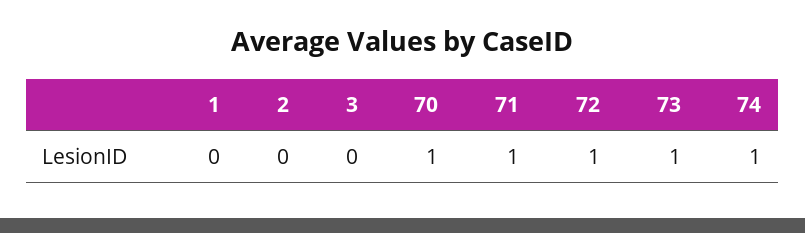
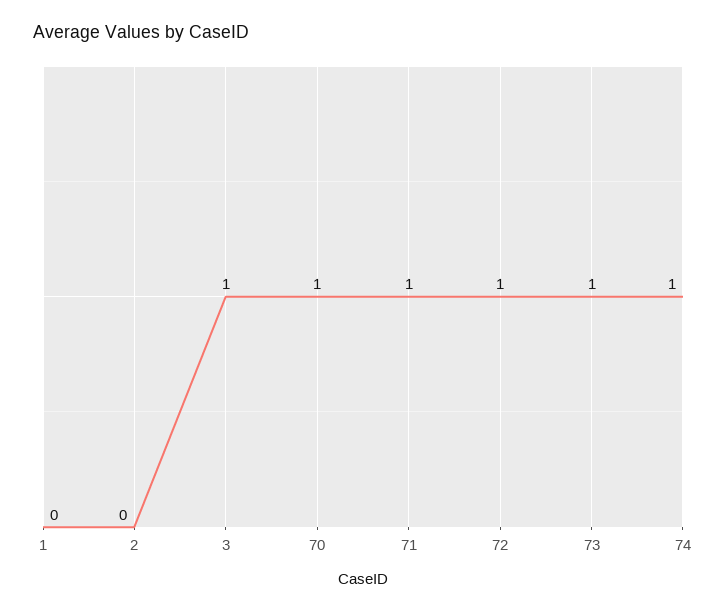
3: 0 -> 1

